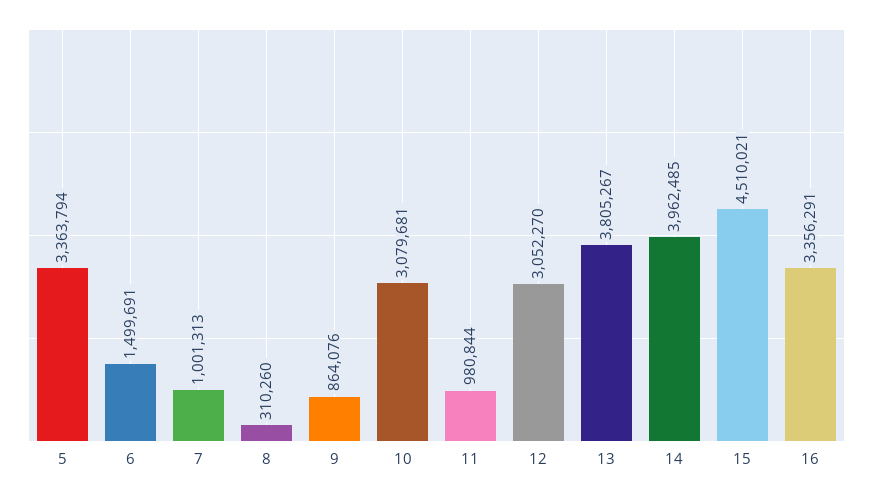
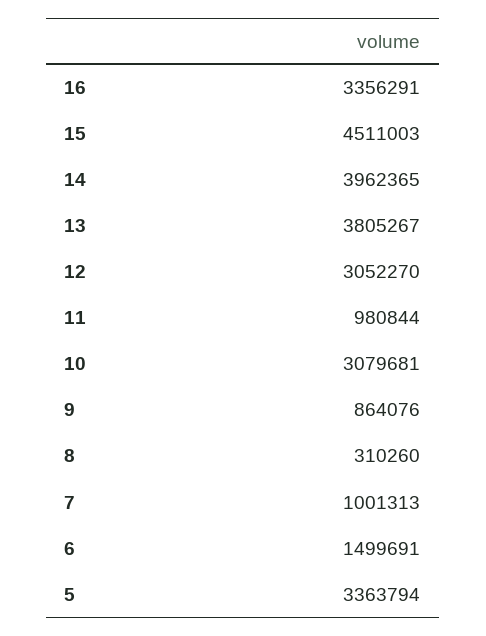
14: 3962485 -> 3962365
15: 4510021 -> 4511003

